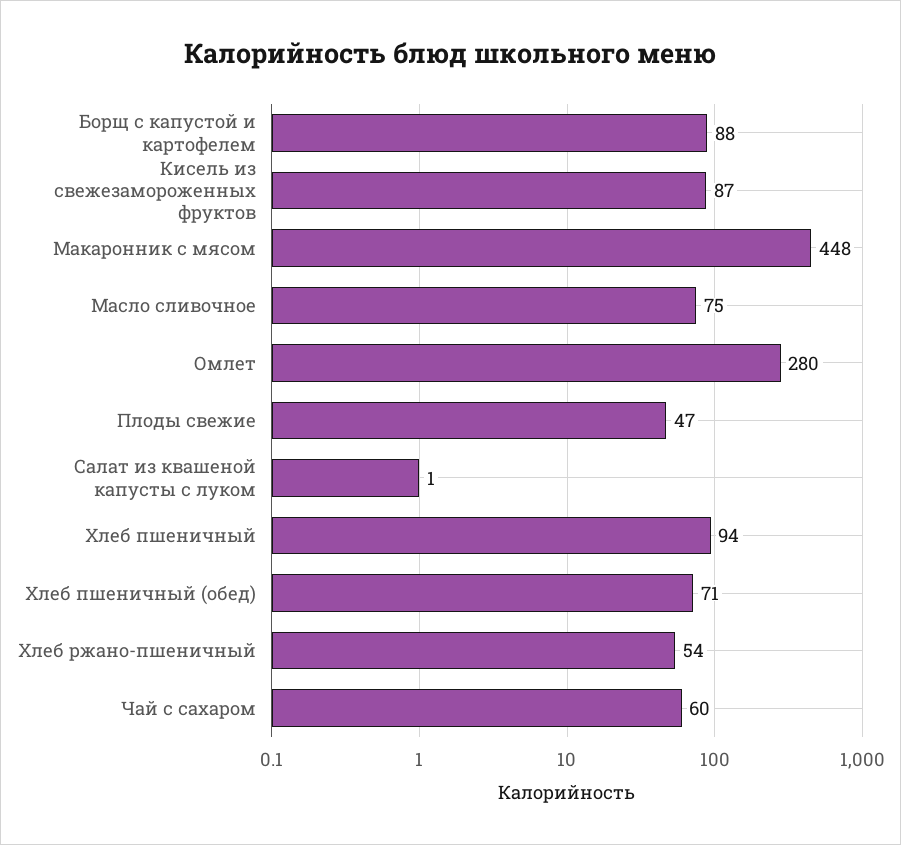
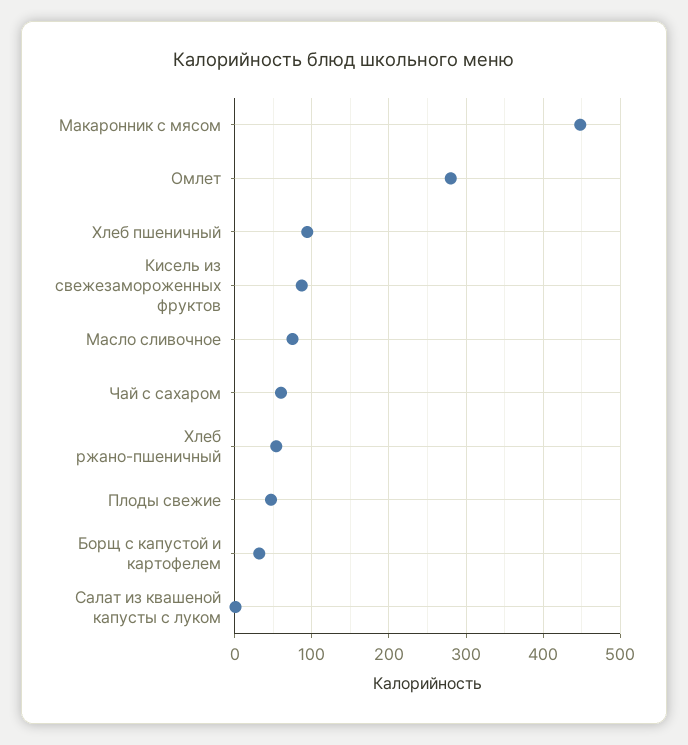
Борщ с капустой и картофелем: 88 -> 30
Хлеб пшеничный (обед): 71 -> none

